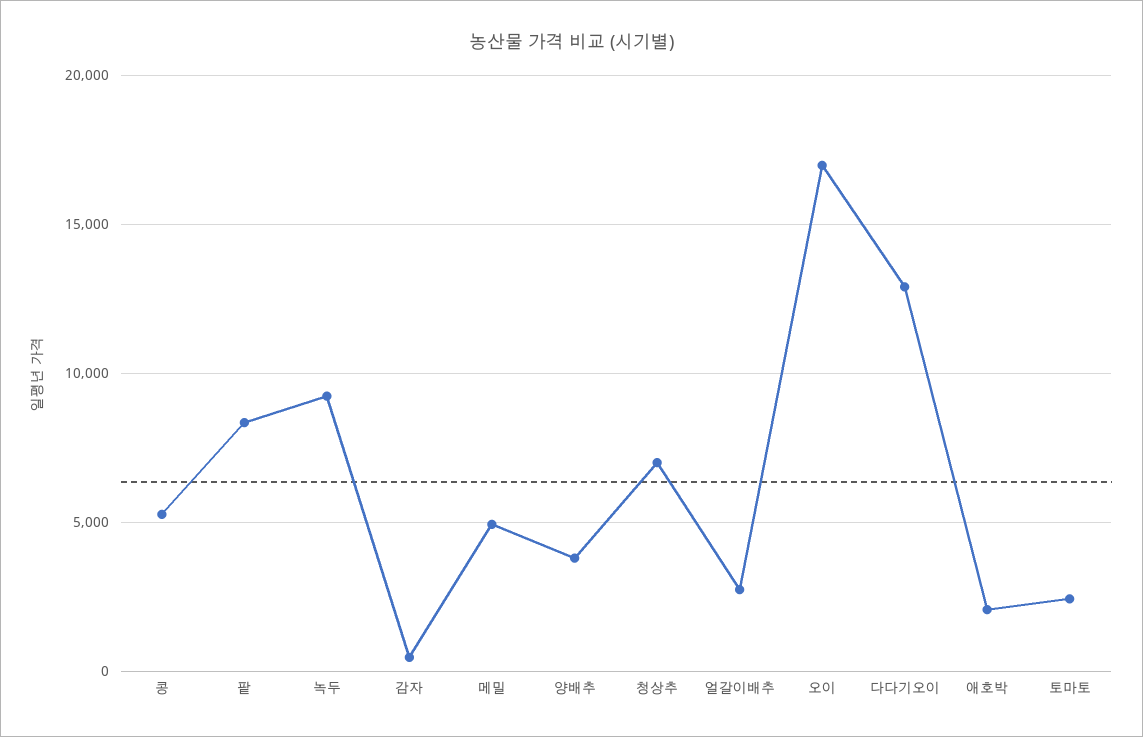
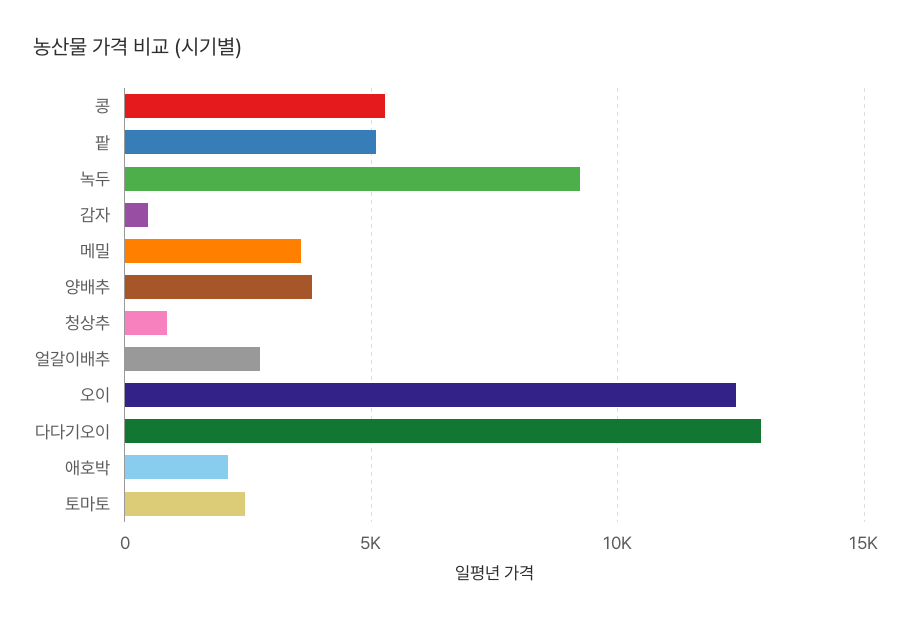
팥: 8500 -> 5000
메밀: 5000 -> 3500
청상추: 7000 -> 1000
오이: 17000 -> 12500

